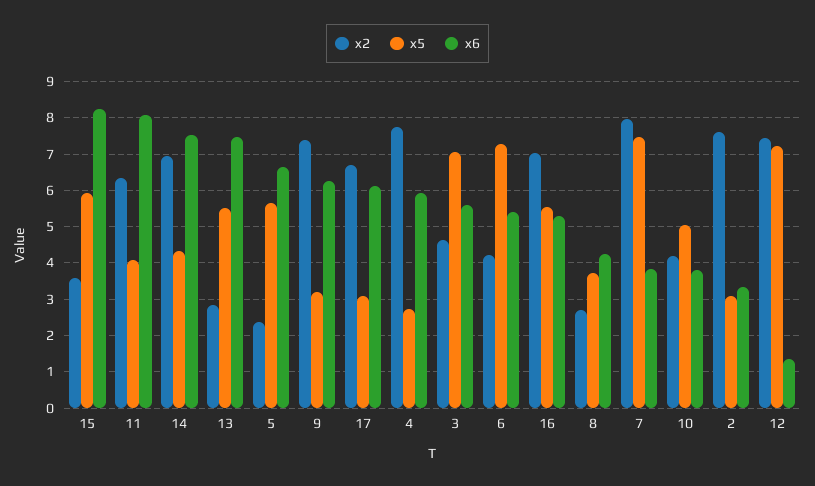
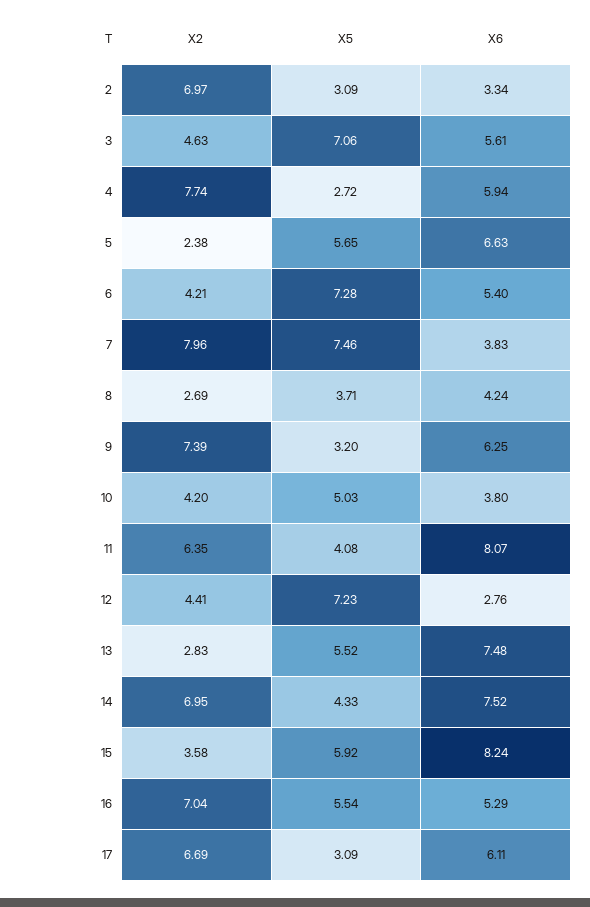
x2, 2: 7.6 -> 6.97
x2, 12: 7.4 -> 4.41
x6, 12: 1.4 -> 2.76

